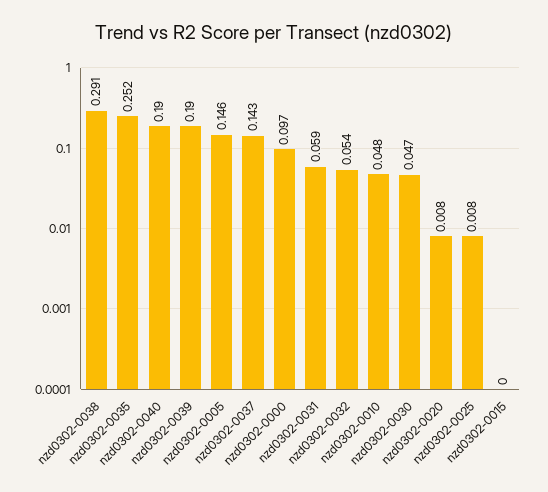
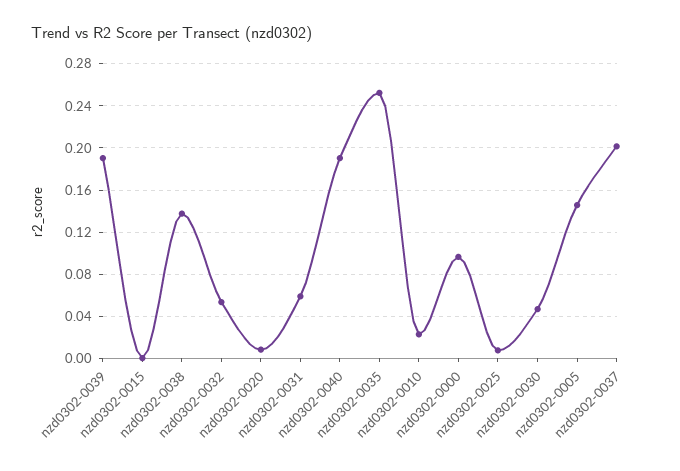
nzd0302-0038: 0.291 -> 0.14
nzd0302-0037: 0.143 -> 0.2
nzd0302-0010: 0.048 -> 0.02

